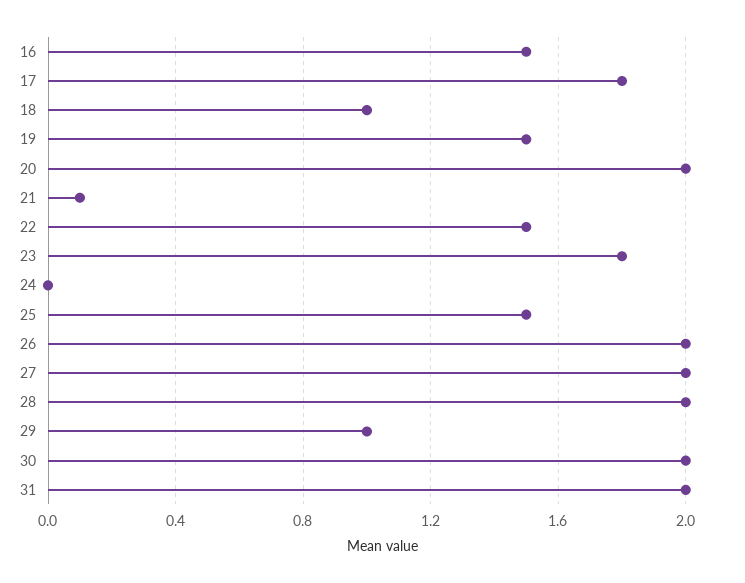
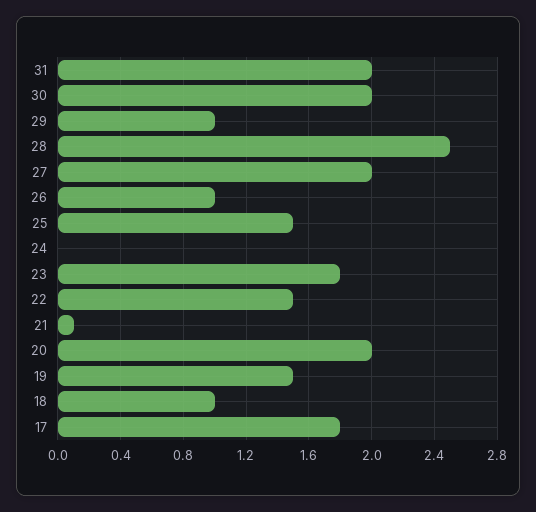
16: 1.5 -> none
26: 2 -> 1
28: 2 -> 2.5

